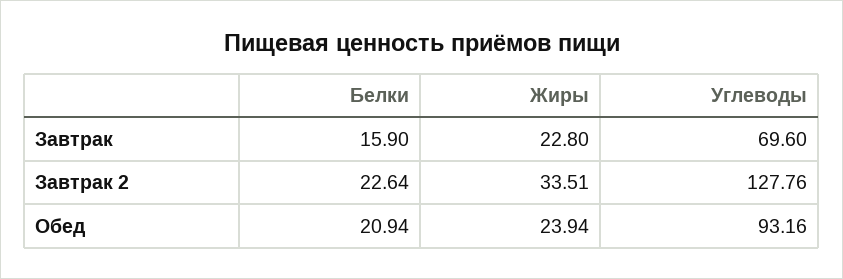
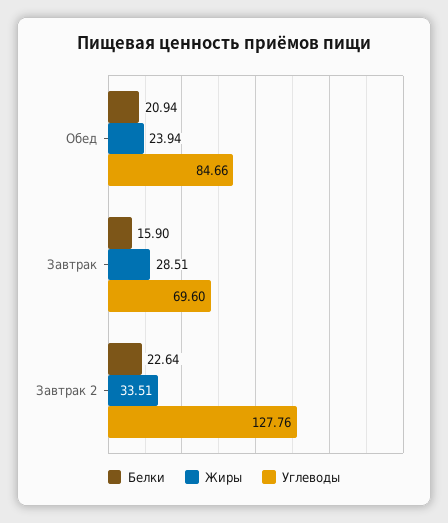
Жиры, Завтрак: 22.8 -> 28.51
Углеводы, Обед: 93.16 -> 84.66

